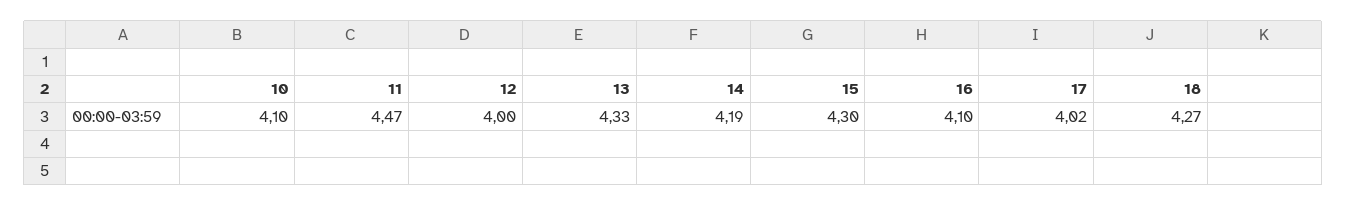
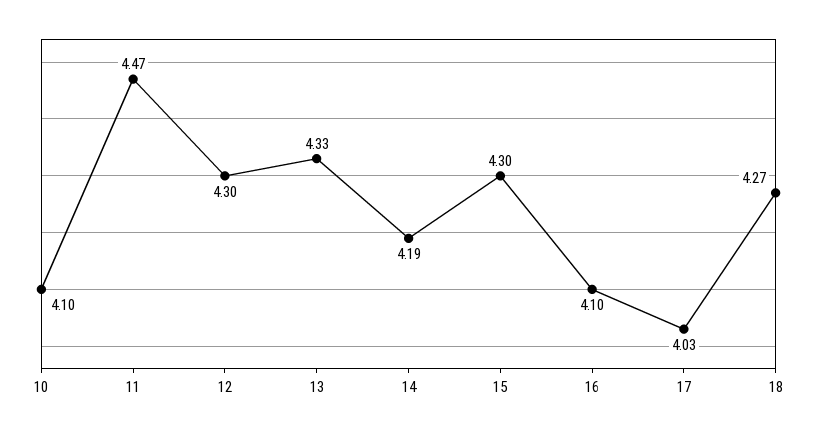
12: 4 -> 4.3
17: 4.02 -> 4.03

